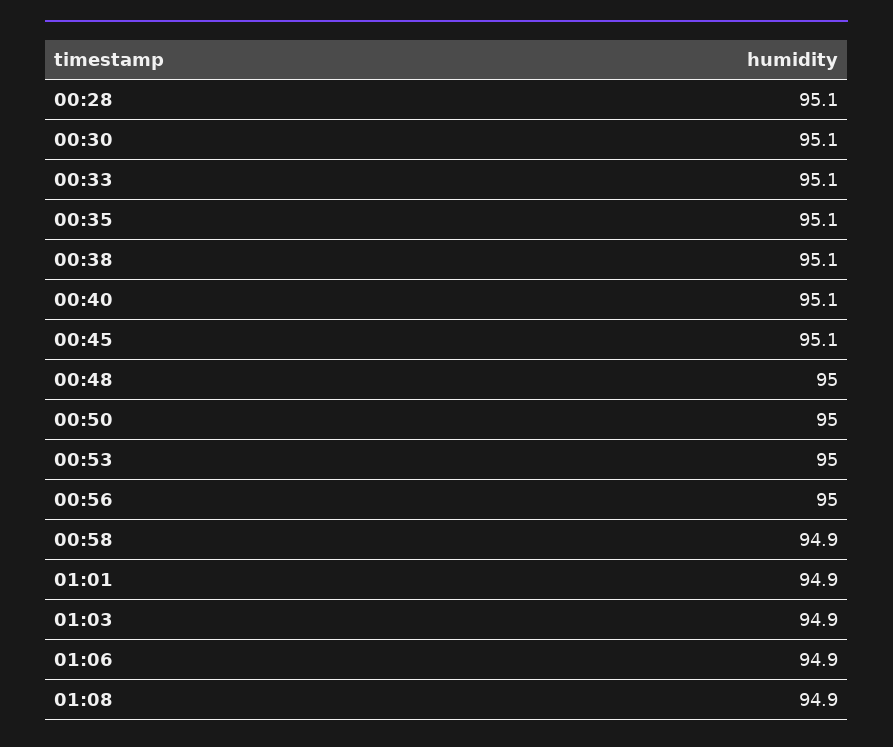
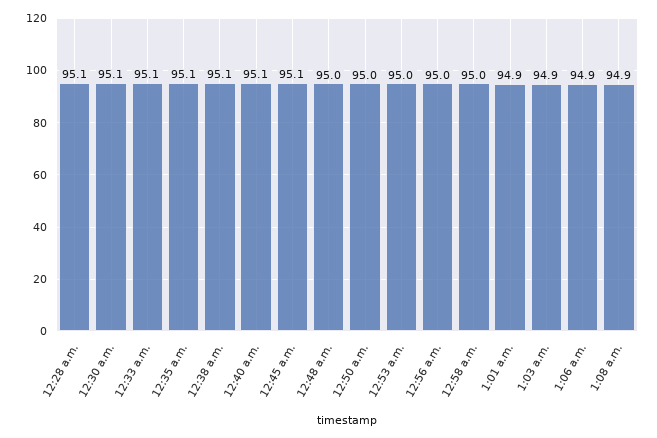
00:58: 94.9 -> 95

